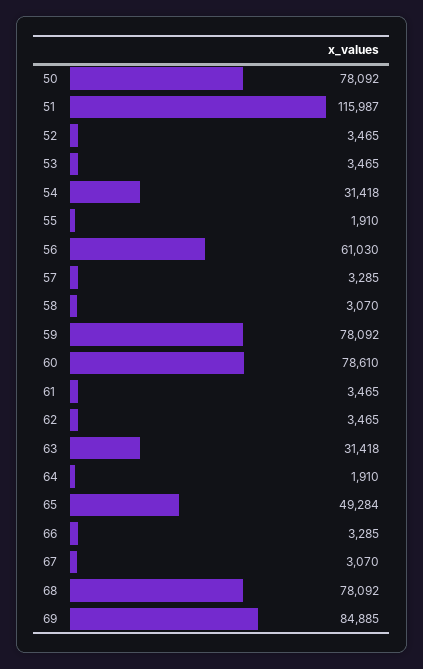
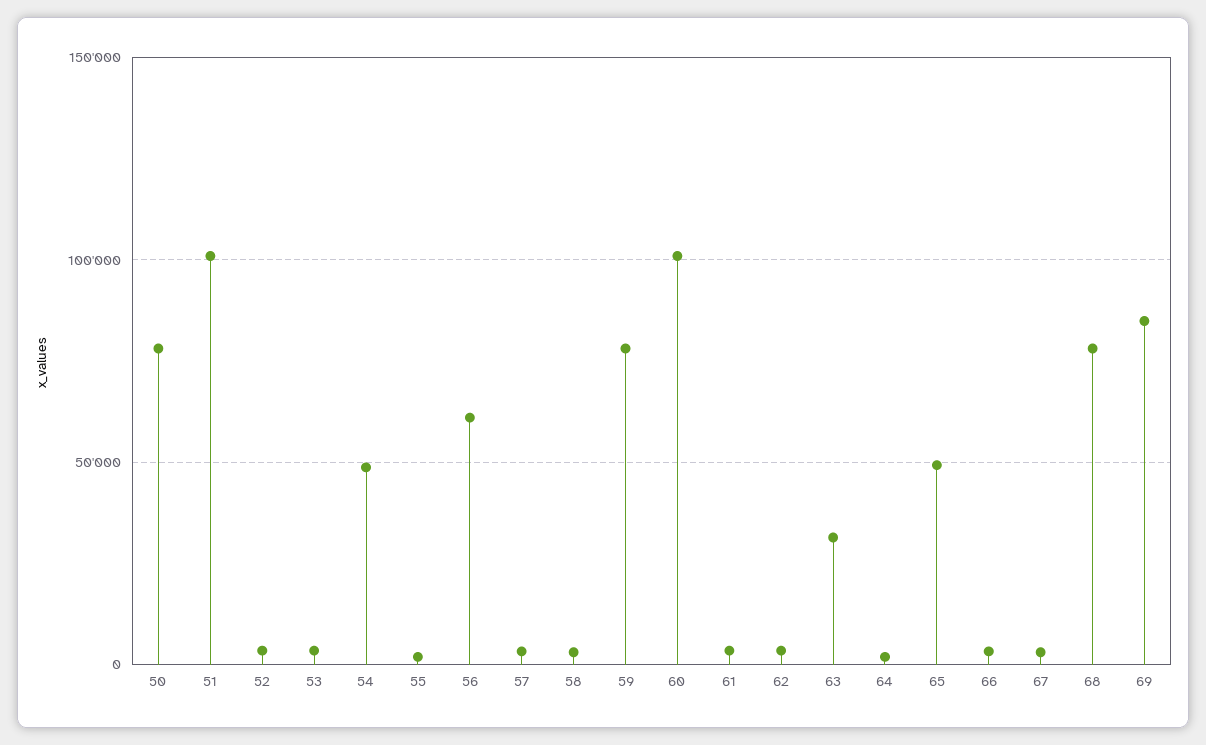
51: 115987 -> 100000
54: 31418 -> 50000
60: 78610 -> 100000

